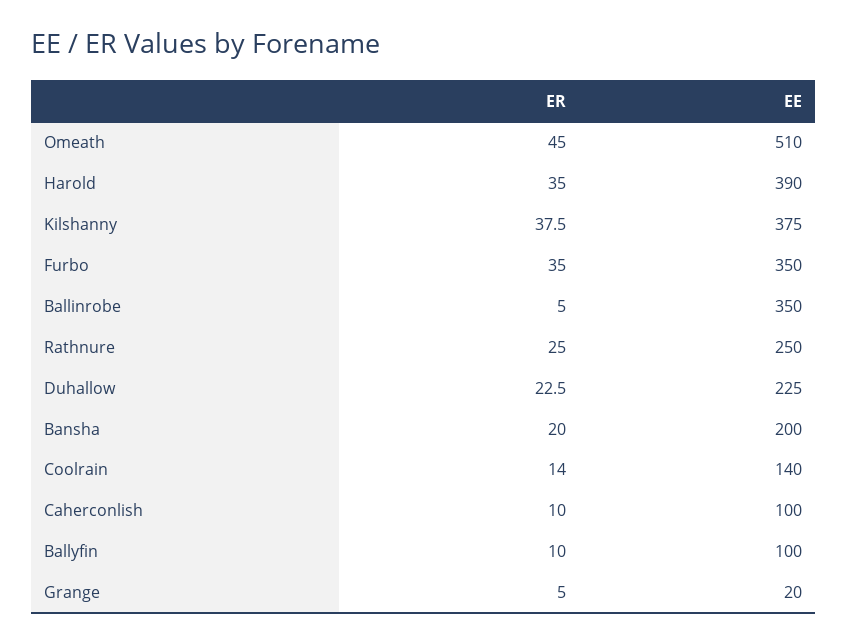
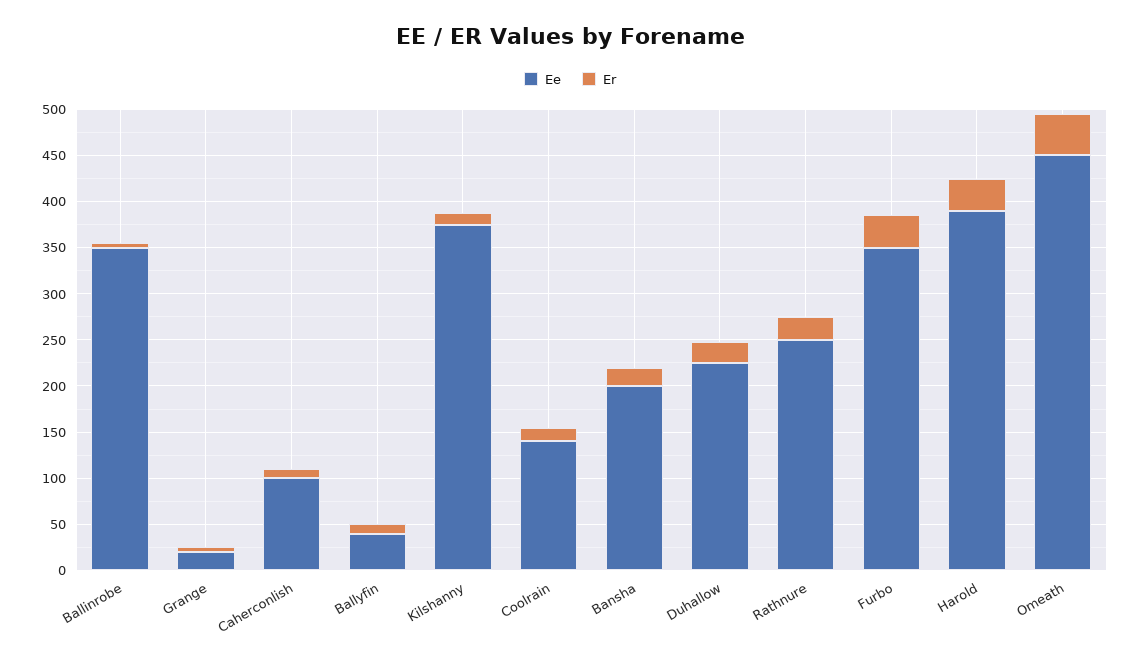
EE, Omeath: 510 -> 450
ER, Kilshanny: 37.5 -> 10
EE, Ballyfin: 100 -> 40

